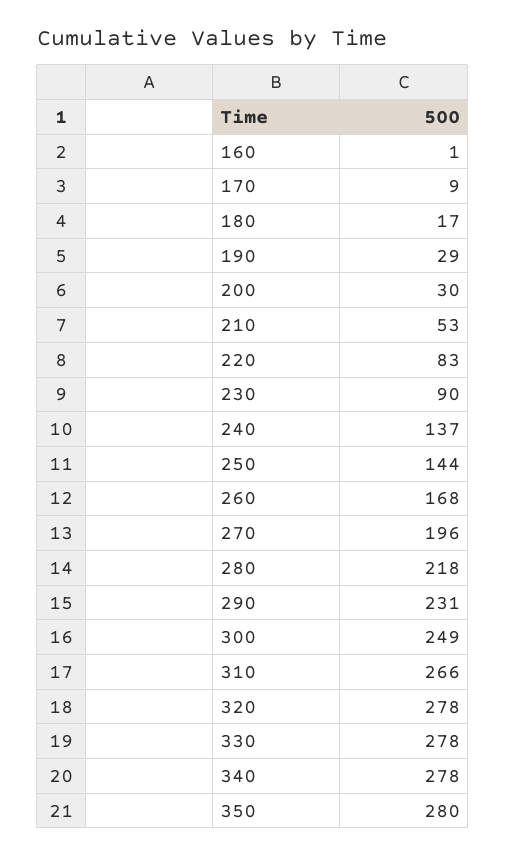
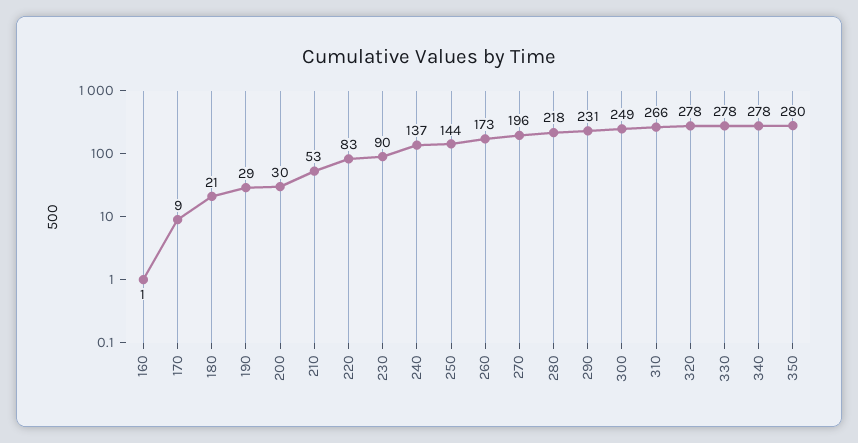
180: 17 -> 21
260: 168 -> 173

